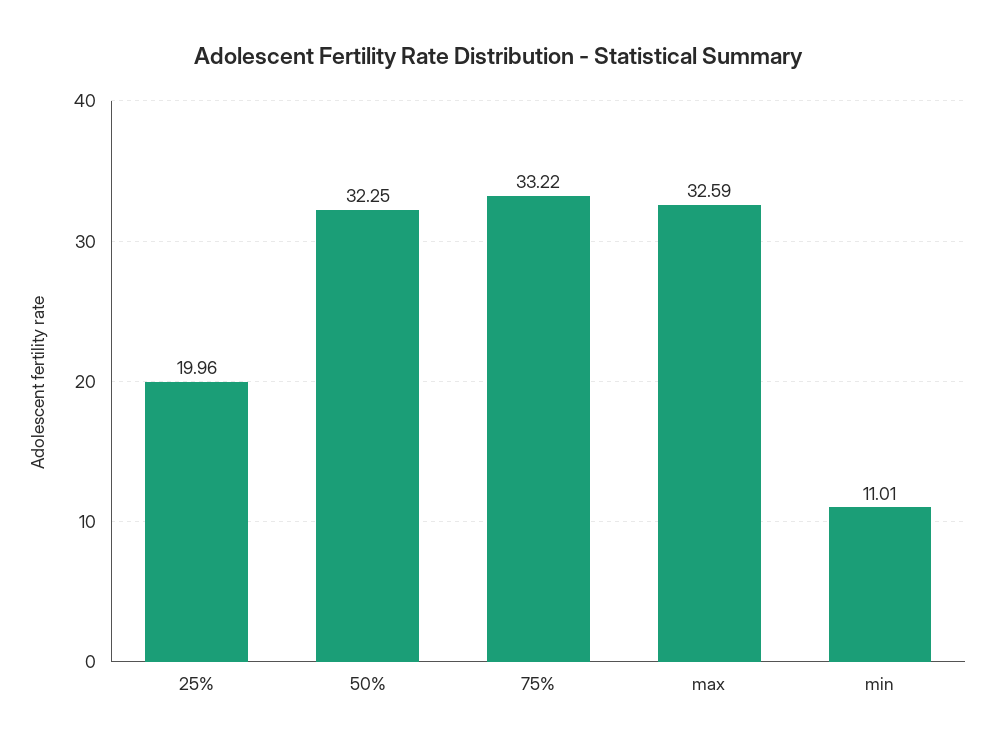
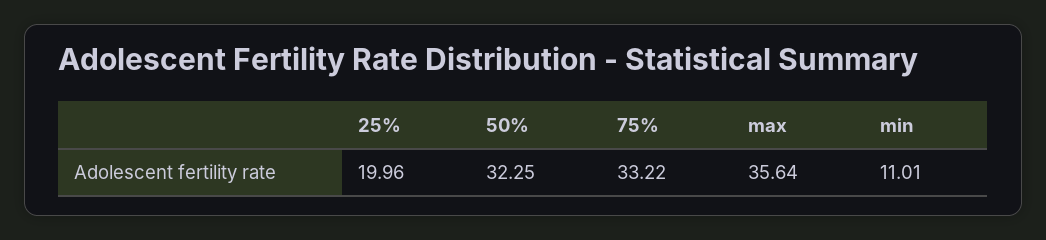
max: 32.59 -> 35.64

